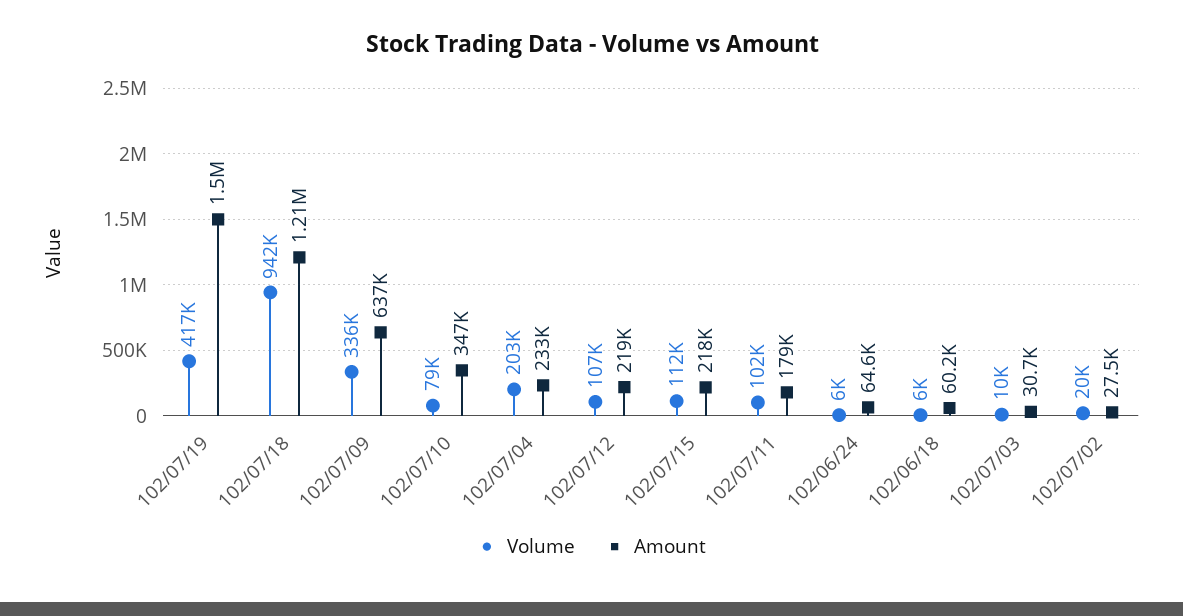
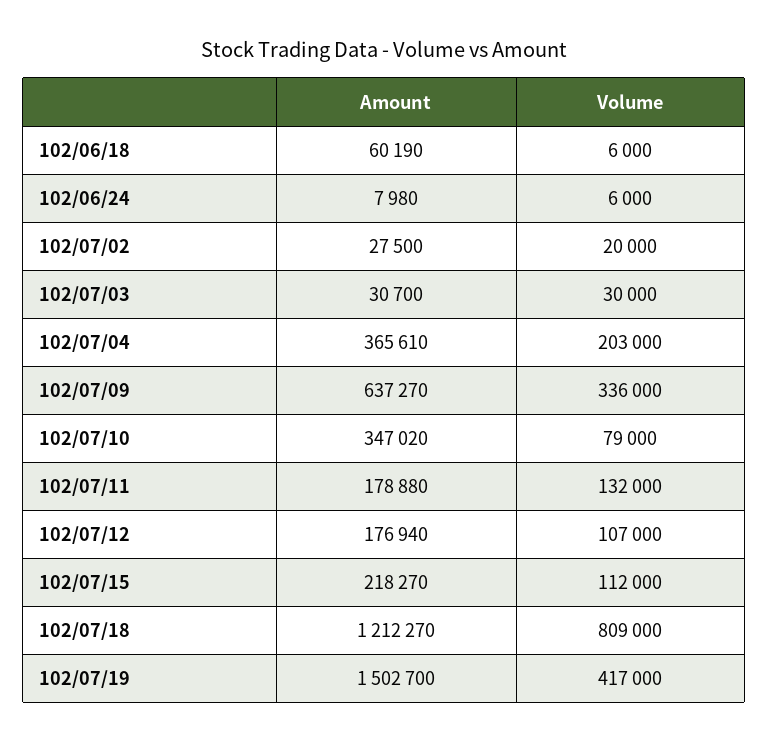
Volume, 102/07/18: 942000 -> 809000
Amount, 102/07/04: 233000 -> 365610
Amount, 102/07/12: 219000 -> 176940
Volume, 102/07/11: 102000 -> 132000
Amount, 102/06/24: 64600 -> 7980
Volume, 102/07/03: 10000 -> 30000

